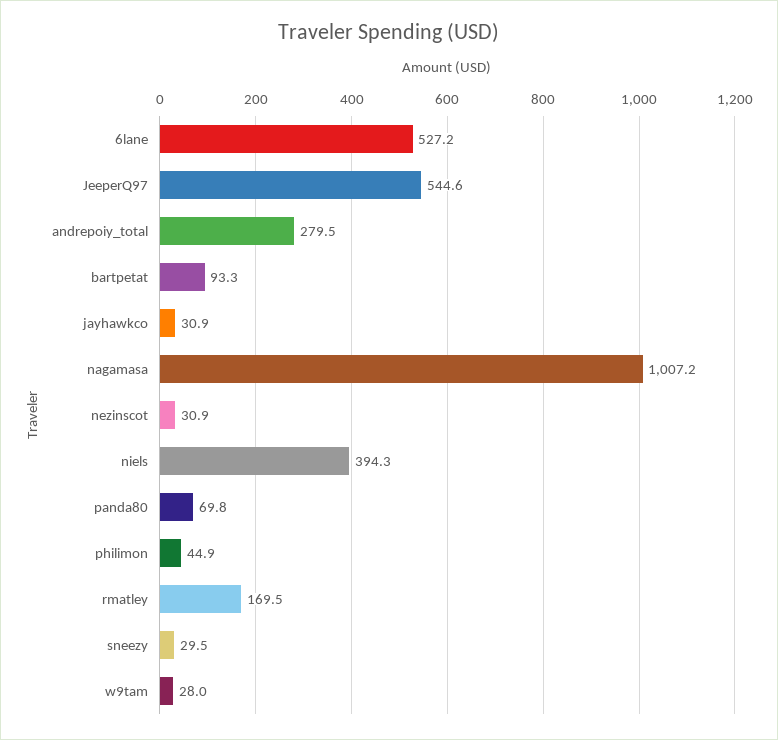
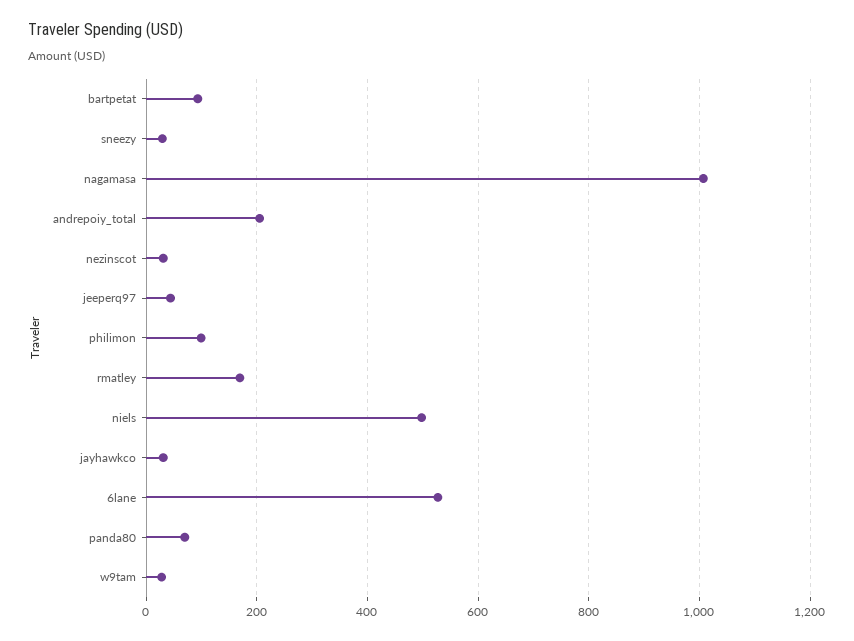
JeeperQ97: 544.6 -> 40
andrepoiy_total: 279.5 -> 200
niels: 394.3 -> 500
philimon: 44.9 -> 100

